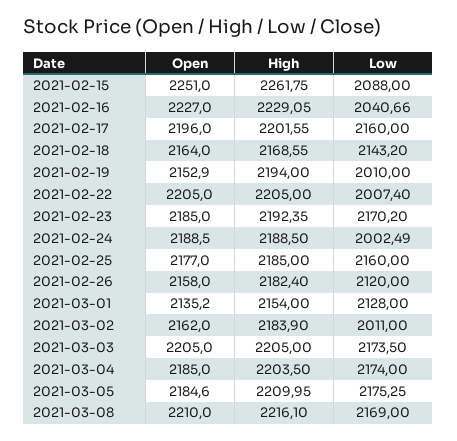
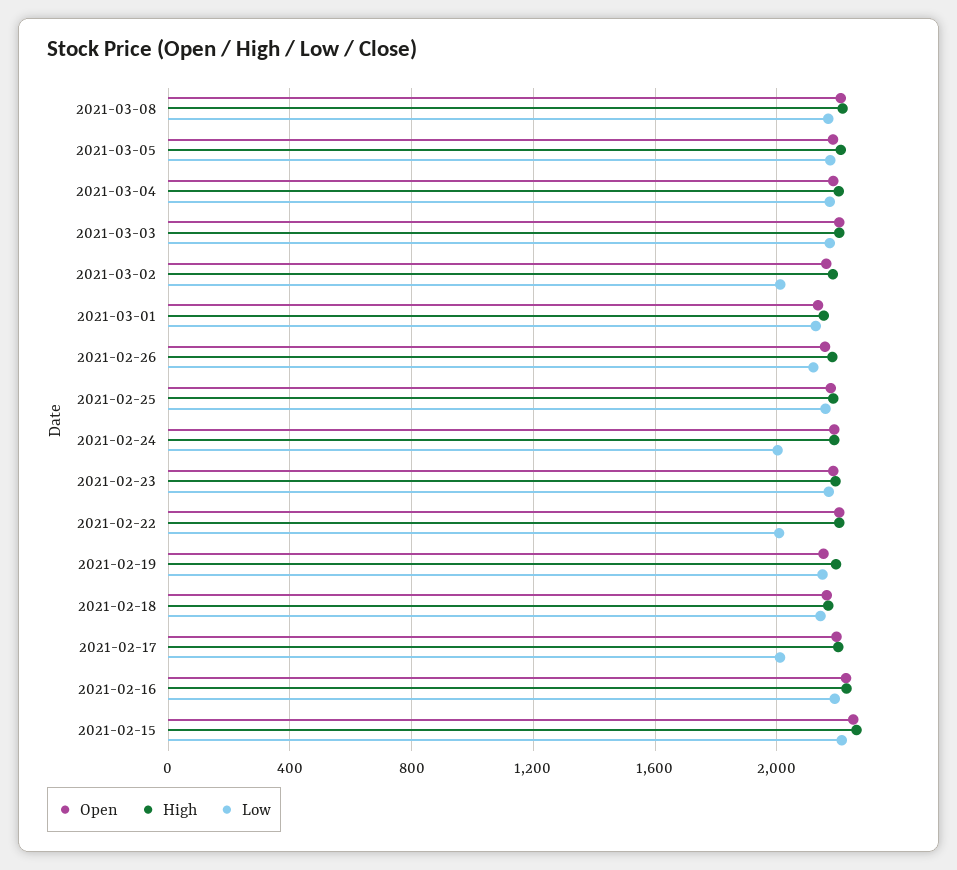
Low, 2021-02-15: 2088 -> 2200
Low, 2021-02-16: 2040.66 -> 2200
Low, 2021-02-17: 2160 -> 2000
Low, 2021-02-19: 2010 -> 2150

